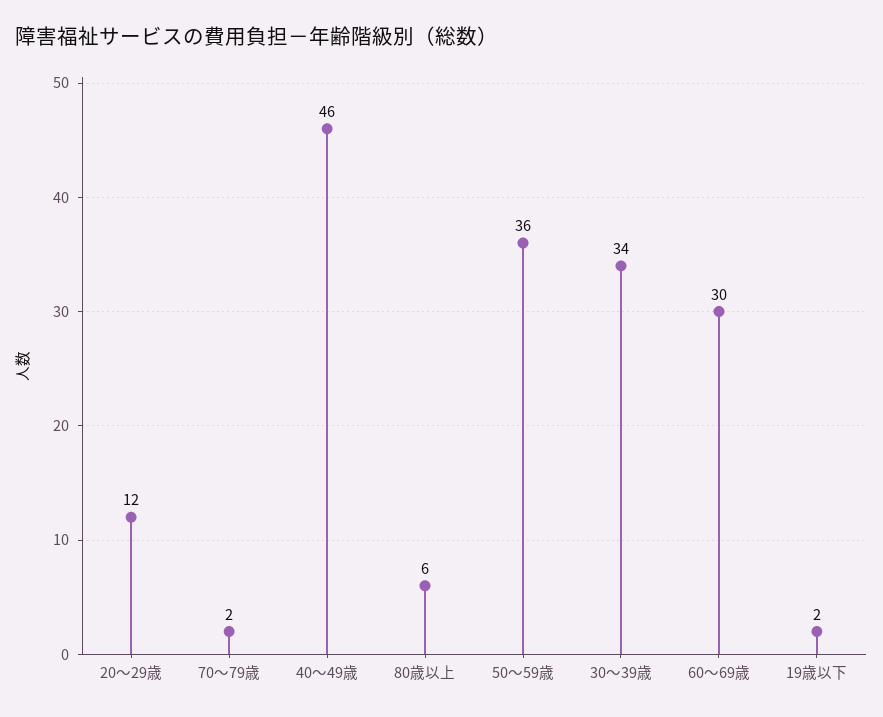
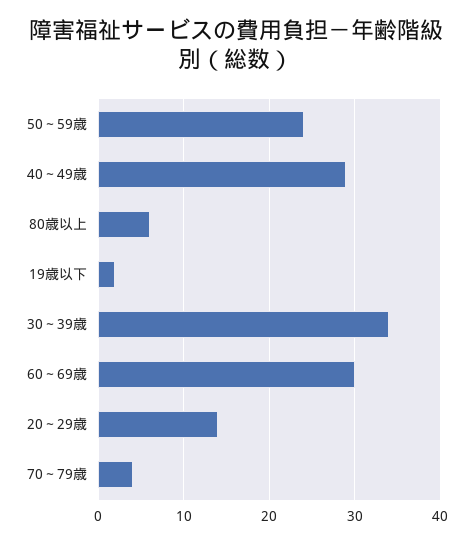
20～29歳: 12 -> 14
70～79歳: 2 -> 4
40～49歳: 46 -> 29
50～59歳: 36 -> 24

